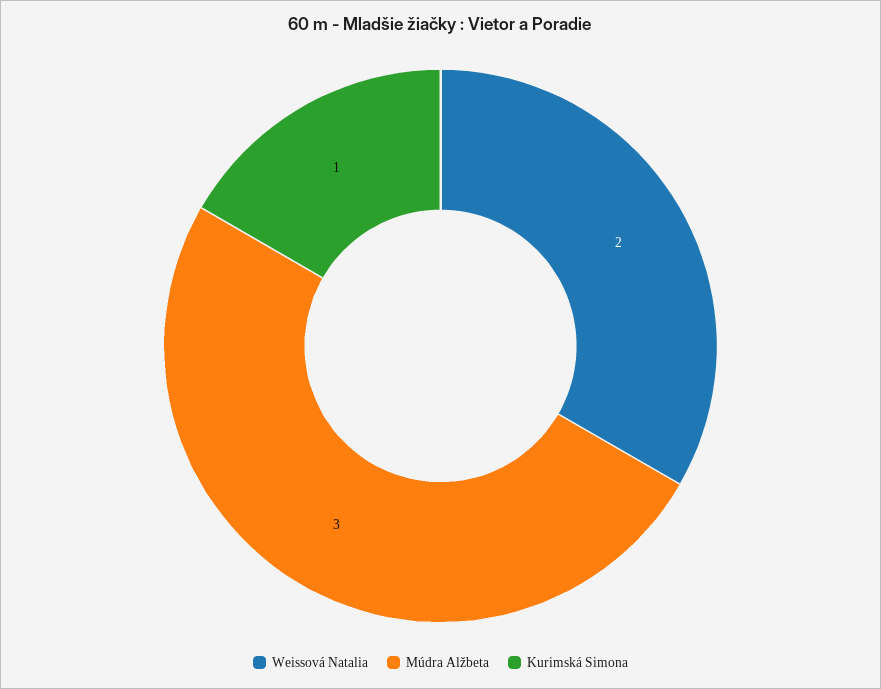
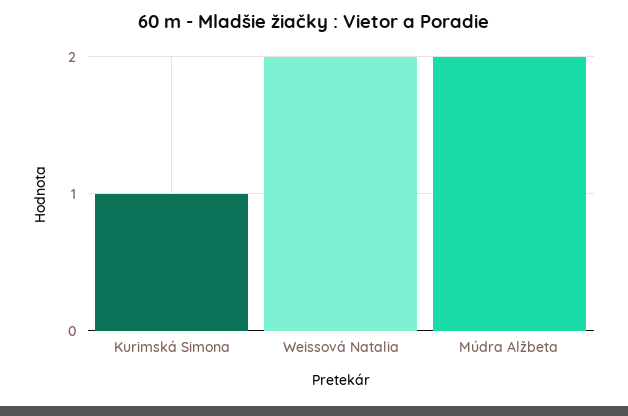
Múdra Alžbeta: 3 -> 2

